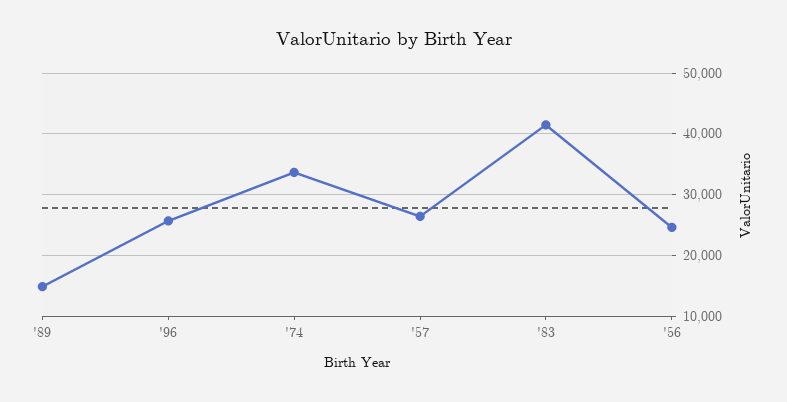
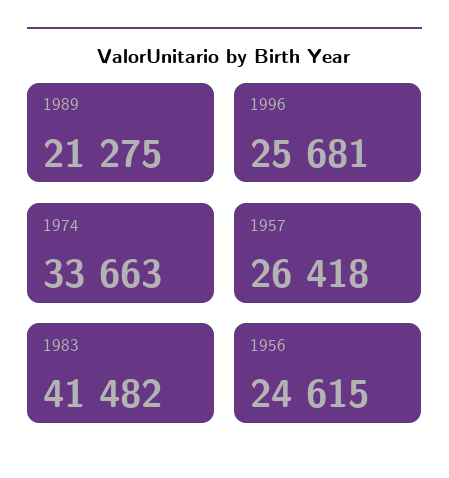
'89: 15000 -> 21275

